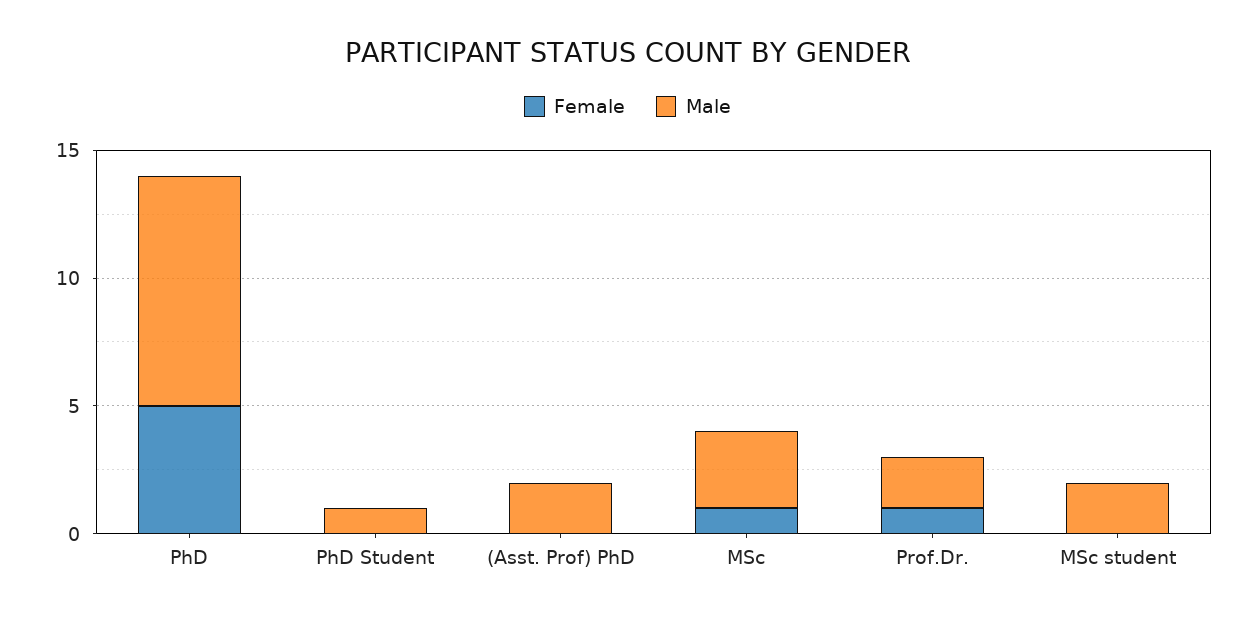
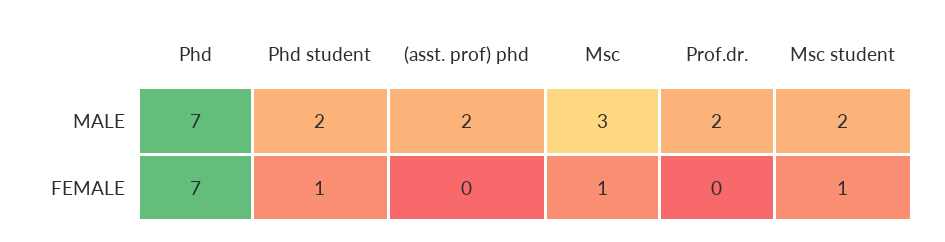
Female, PhD: 5 -> 7
Male, PhD: 9 -> 7
Female, PhD Student: 0 -> 1
Male, PhD Student: 1 -> 2
Female, Prof.Dr.: 1 -> 0
Female, MSc student: 0 -> 1

